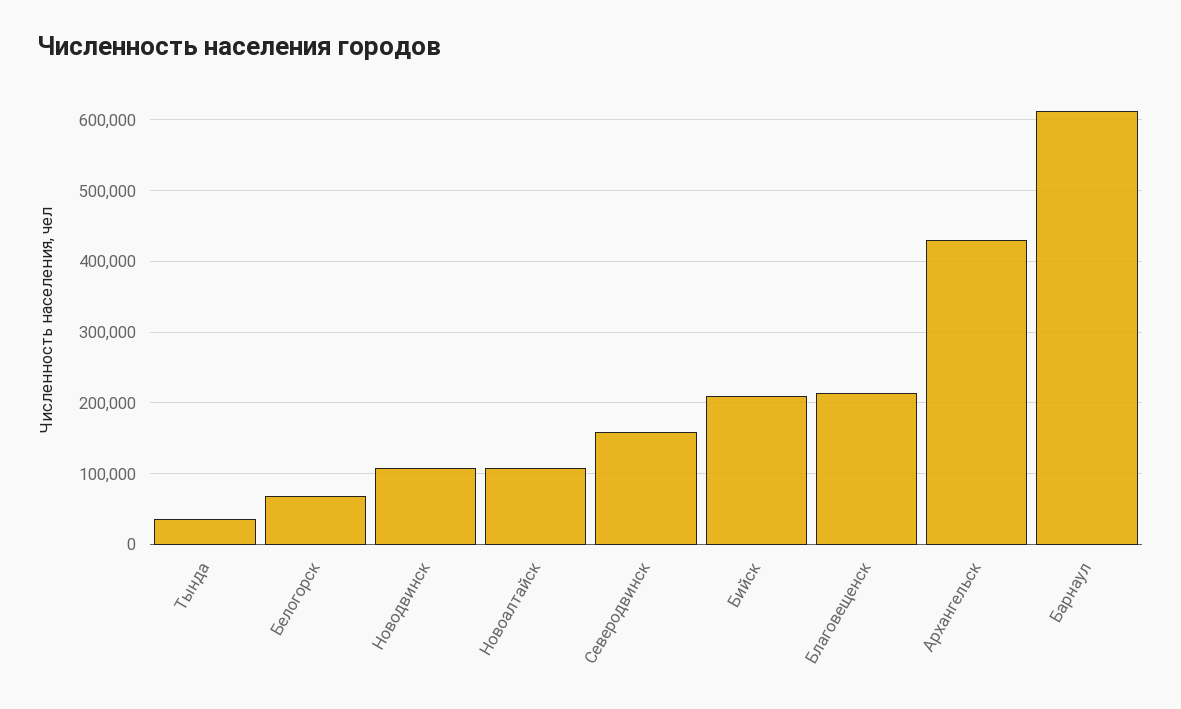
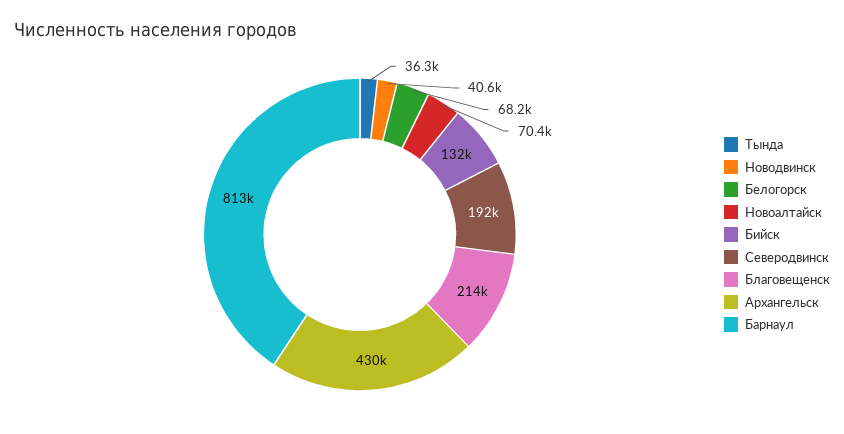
Новодвинск: 110000 -> 40600
Новоалтайск: 110000 -> 70400
Северодвинск: 160000 -> 192000
Бийск: 210000 -> 132000
Барнаул: 610000 -> 813000

